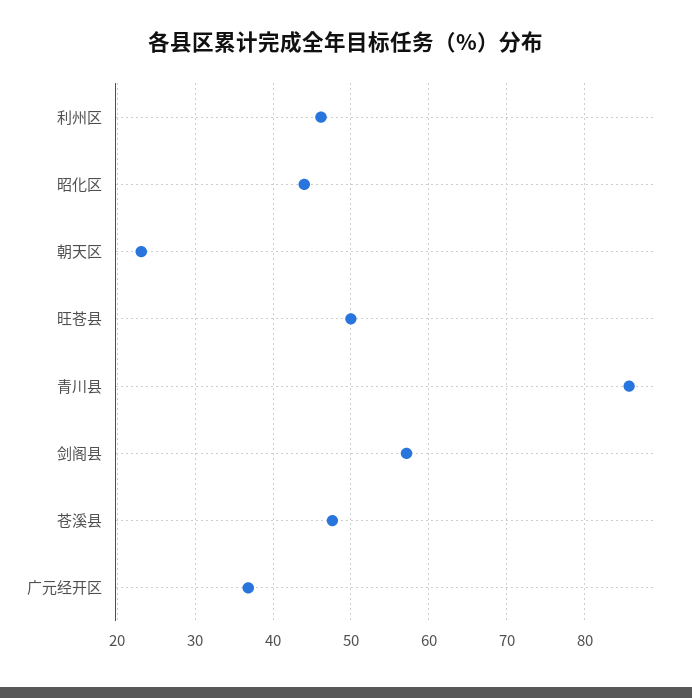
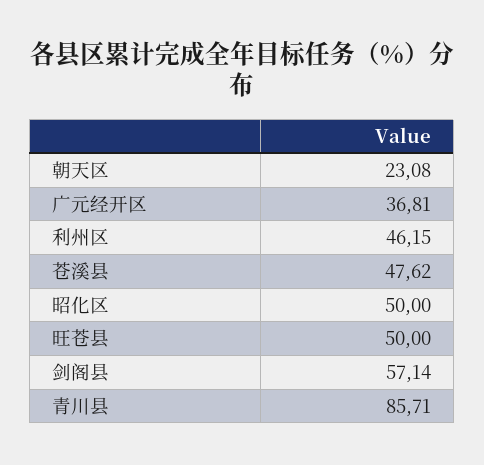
昭化区: 44 -> 50

